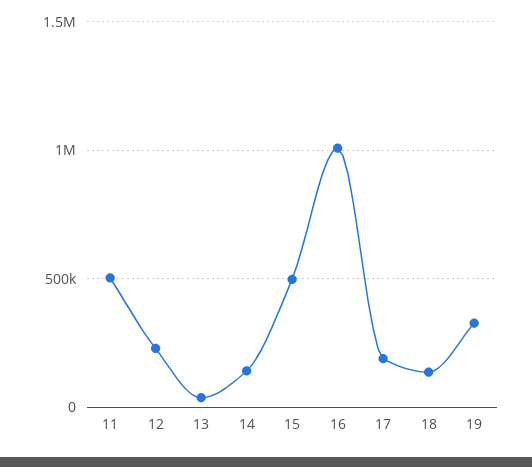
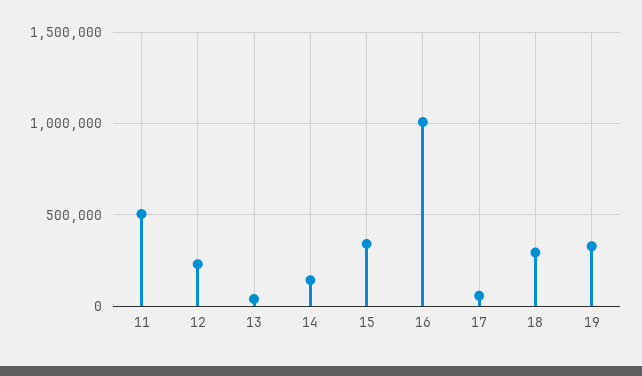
15: 500000 -> 350000
17: 200000 -> 50000
18: 150000 -> 300000

